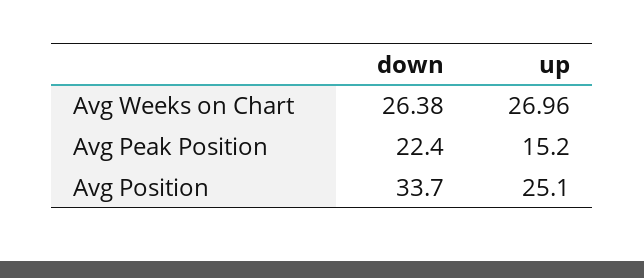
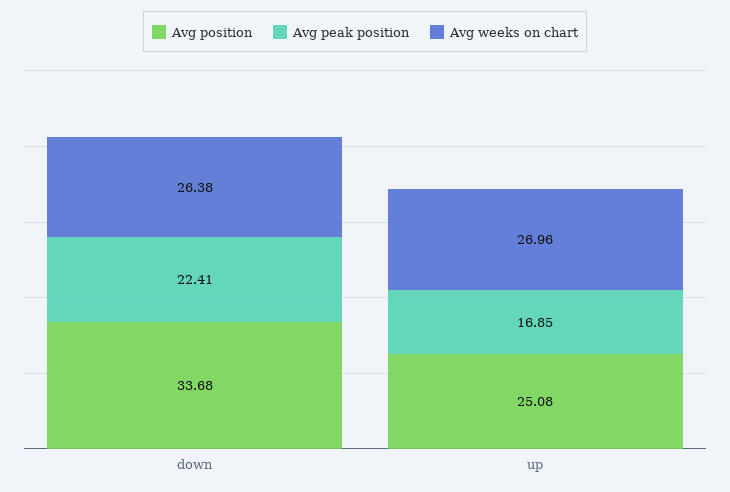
Avg Peak Position, up: 15.2 -> 16.85

